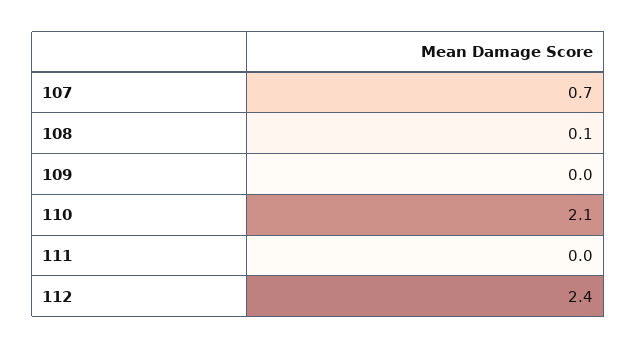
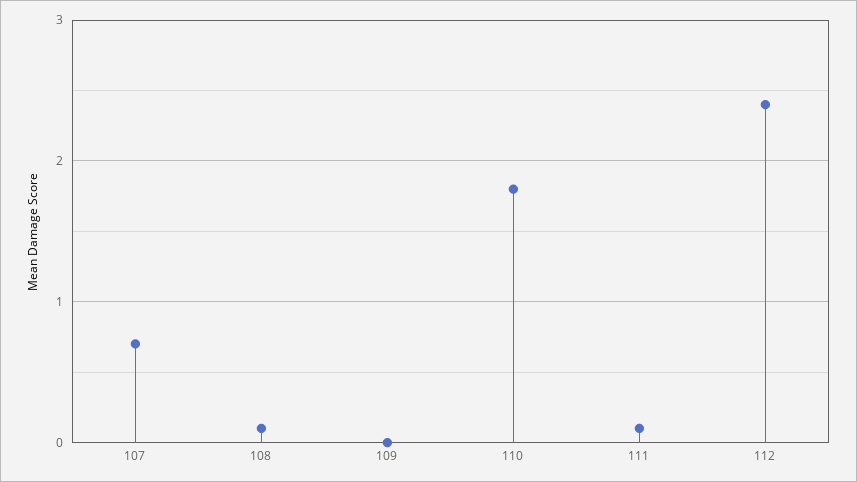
110: 2.1 -> 1.8
111: 0 -> 0.1

